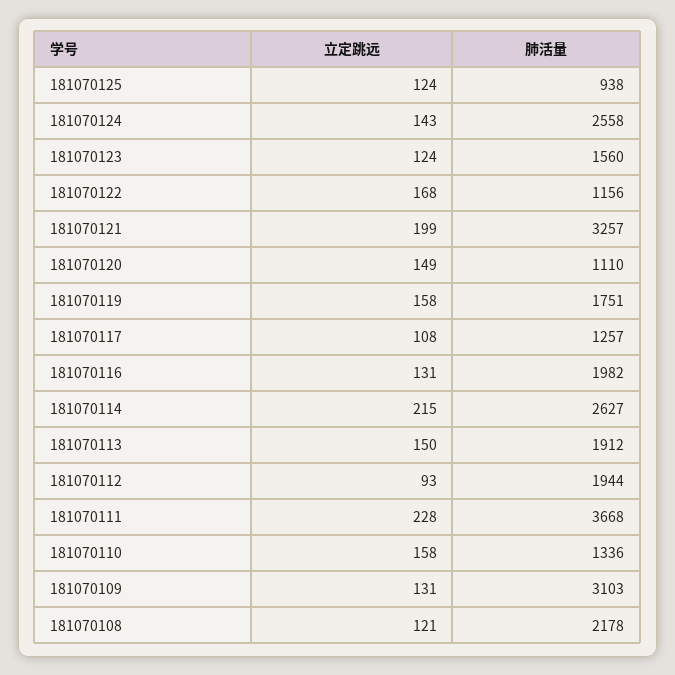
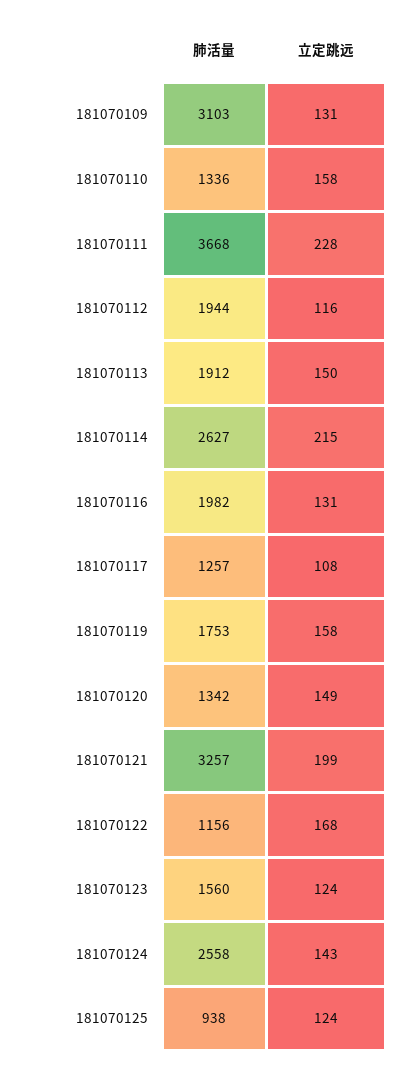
肺活量, 181070120: 1110 -> 1342
肺活量, 181070119: 1751 -> 1753
立定跳远, 181070112: 93 -> 116
立定跳远, 181070108: 121 -> none
肺活量, 181070108: 2178 -> none

